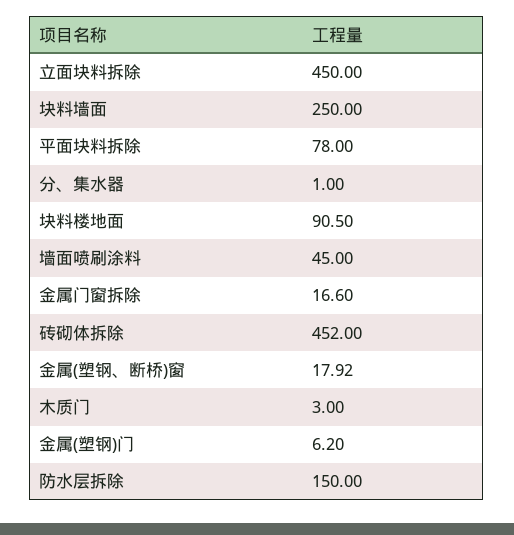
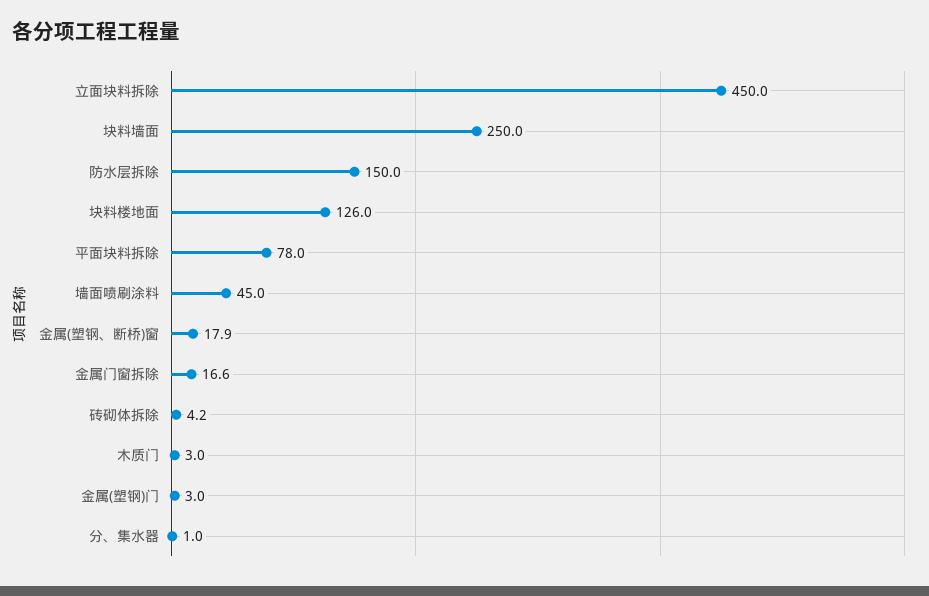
块料楼地面: 90.5 -> 126
砖砌体拆除: 452 -> 4.2
金属(塑钢)门: 6.2 -> 3

